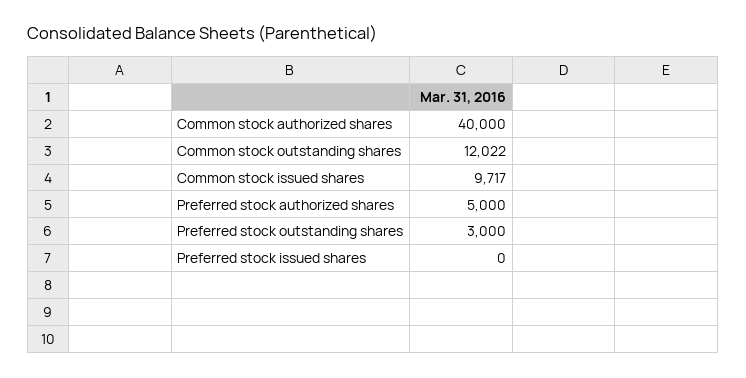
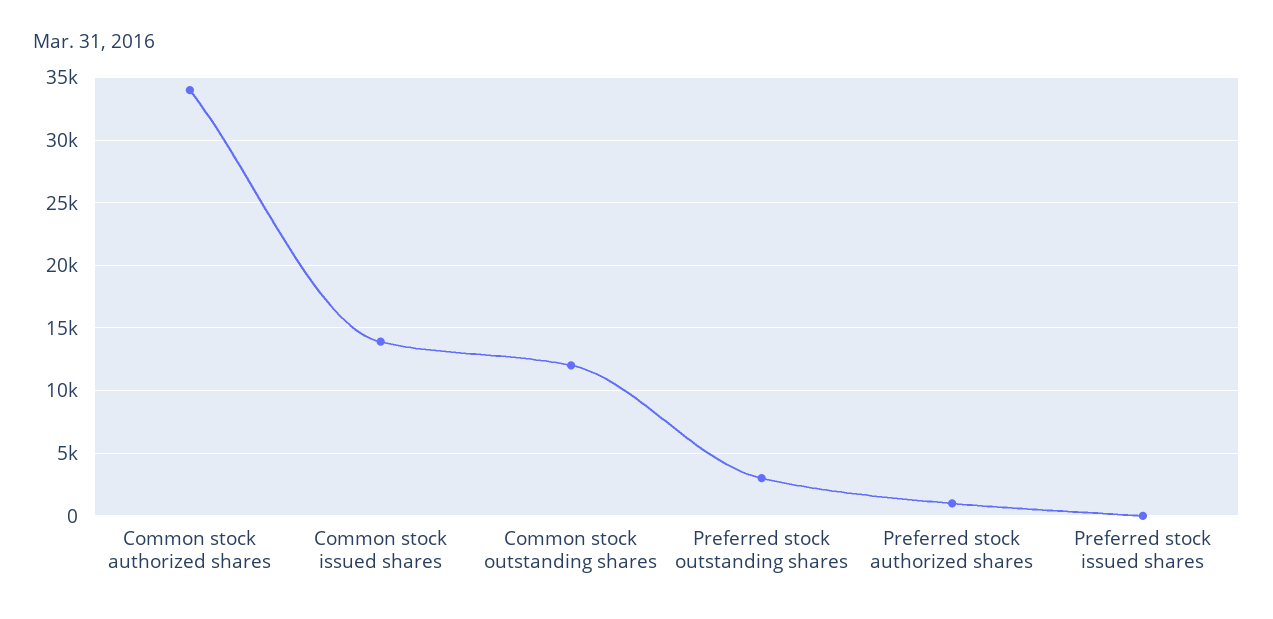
Common stock authorized shares: 40000 -> 34000
Common stock issued shares: 9717 -> 14000
Preferred stock authorized shares: 5000 -> 1000

